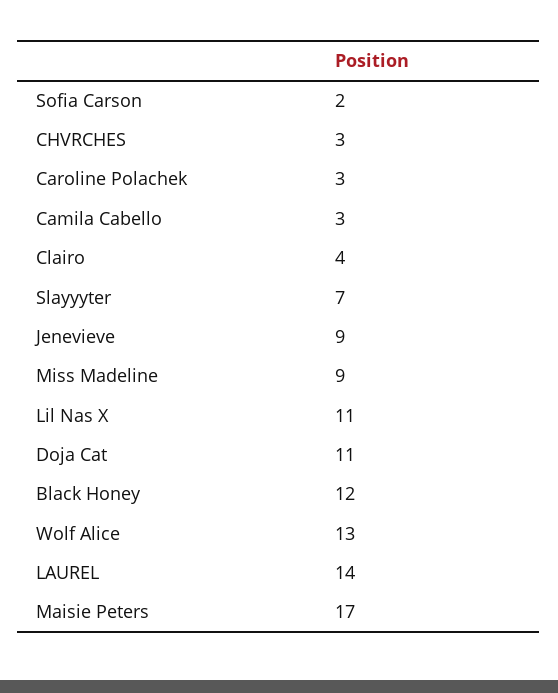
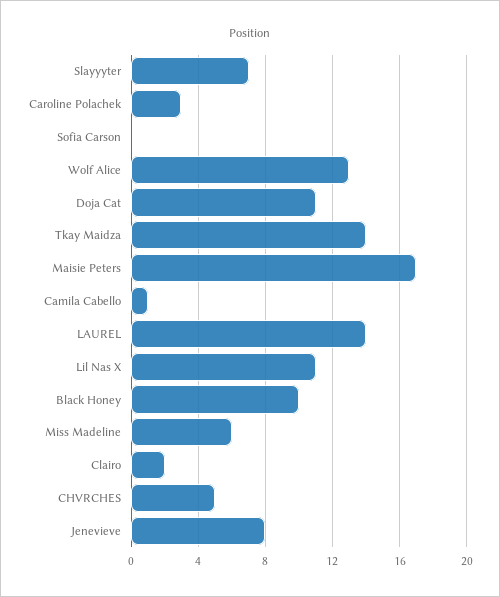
Sofia Carson: 2 -> 0
CHVRCHES: 3 -> 5
Camila Cabello: 3 -> 1
Clairo: 4 -> 2
Jenevieve: 9 -> 8
Miss Madeline: 9 -> 6
Black Honey: 12 -> 10
Tkay Maidza: none -> 14

